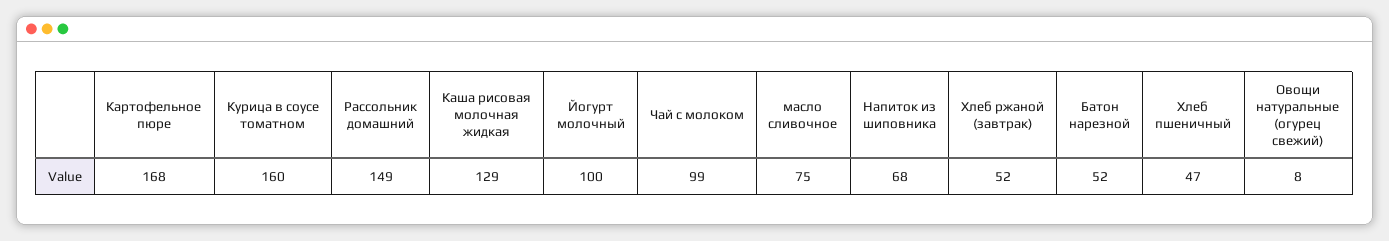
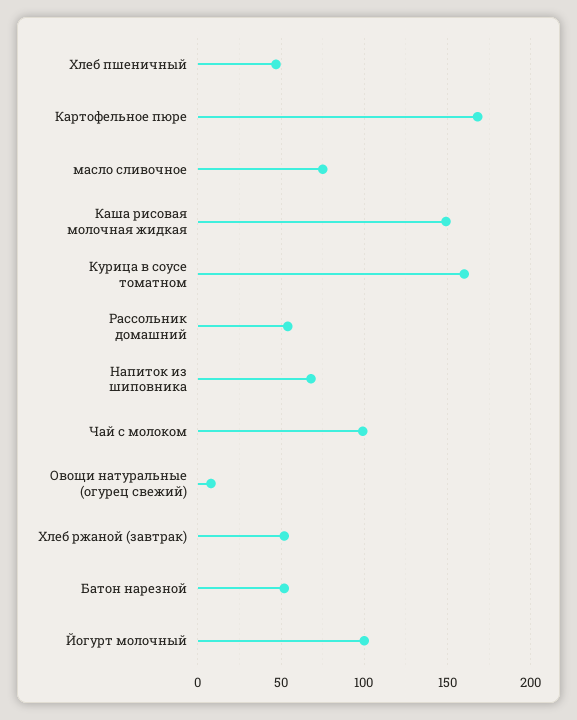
Рассольник домашний: 149 -> 55
Каша рисовая молочная жидкая: 129 -> 150

